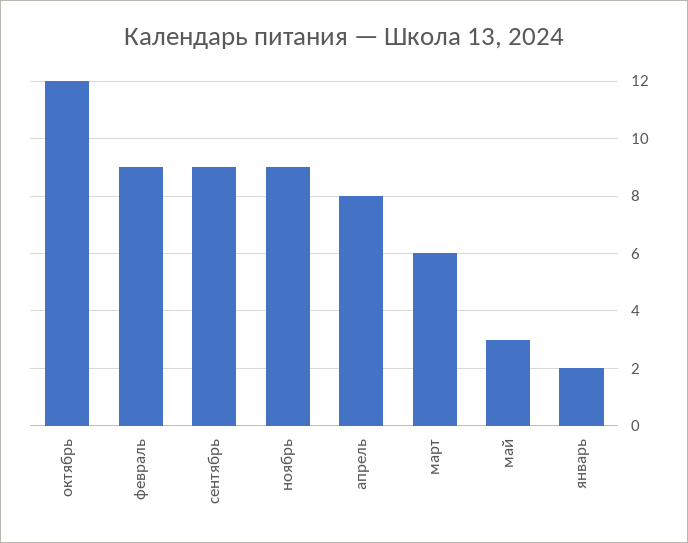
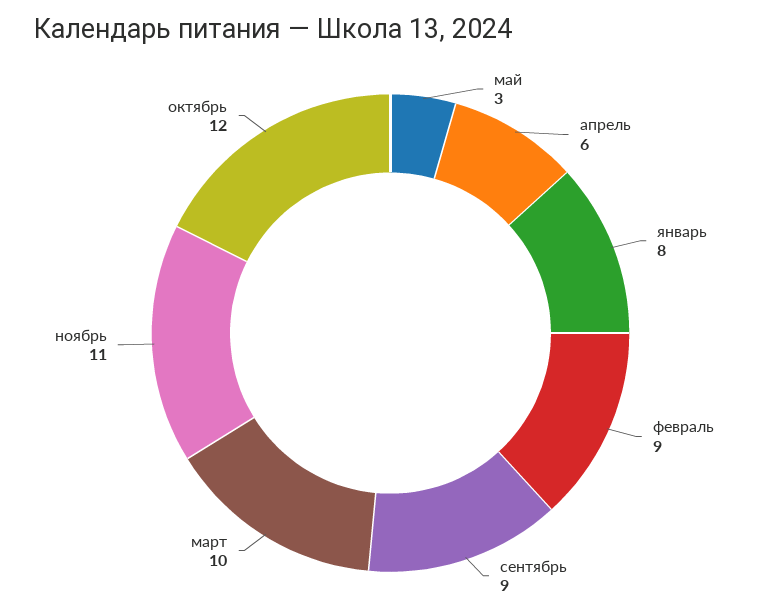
ноябрь: 9 -> 11
апрель: 8 -> 6
март: 6 -> 10
январь: 2 -> 8

